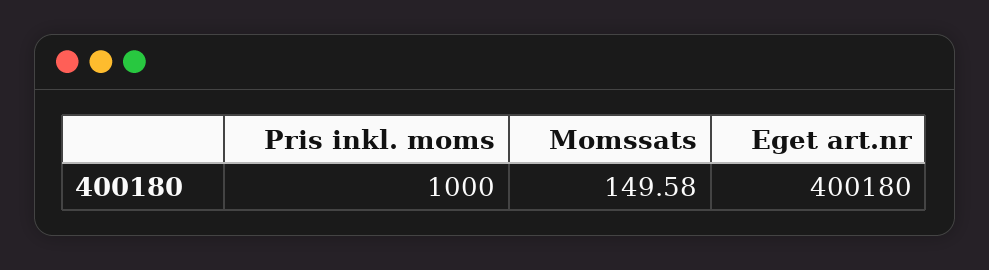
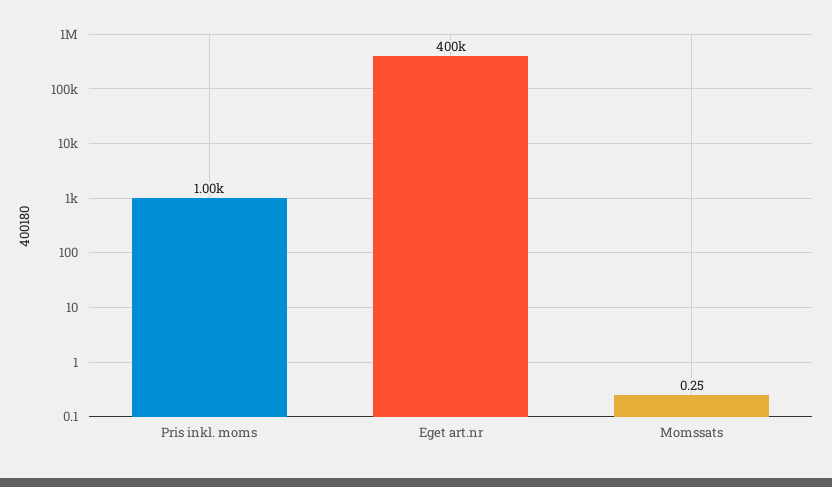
Momssats: 149.58 -> 0.25

